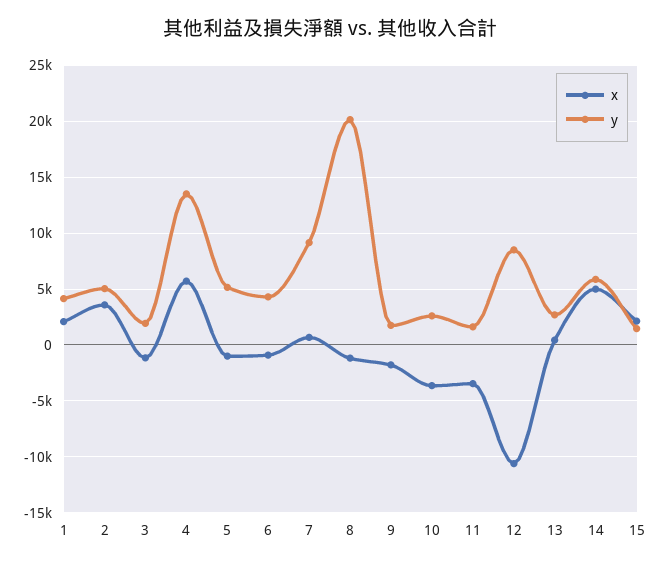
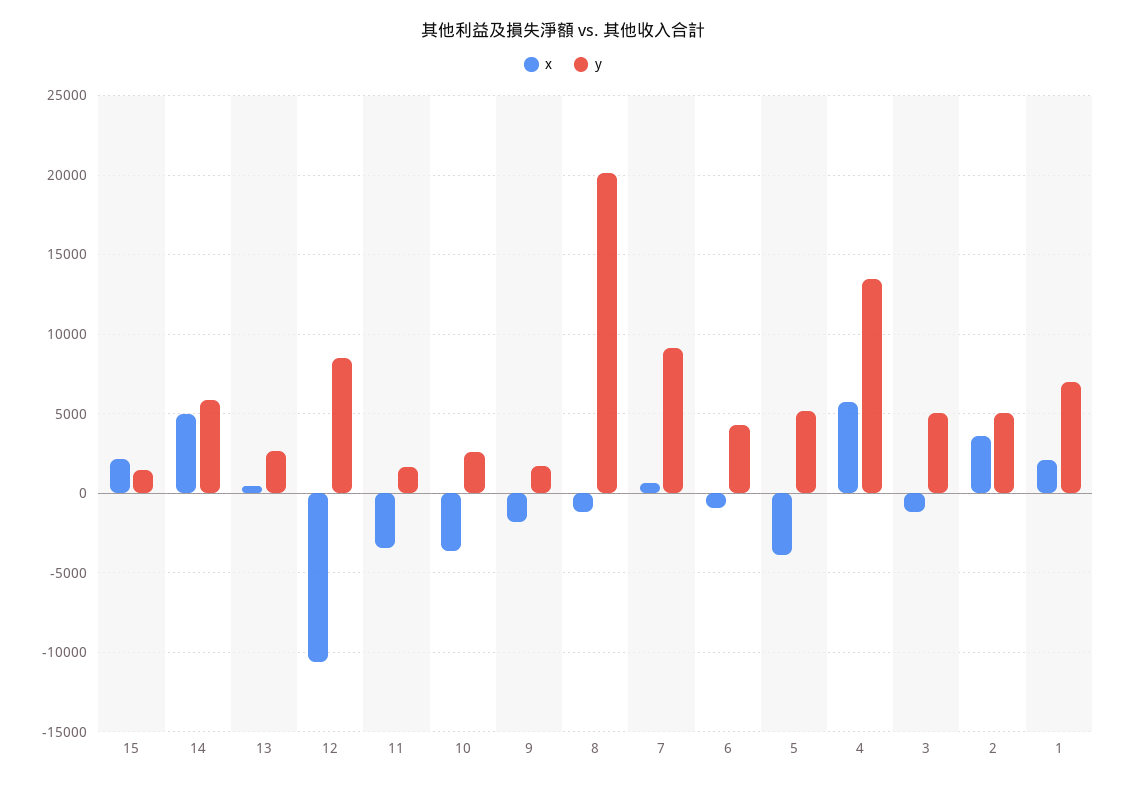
y, 1: 4000 -> 7000
y, 3: 2000 -> 5000
x, 5: -1000 -> -4000

